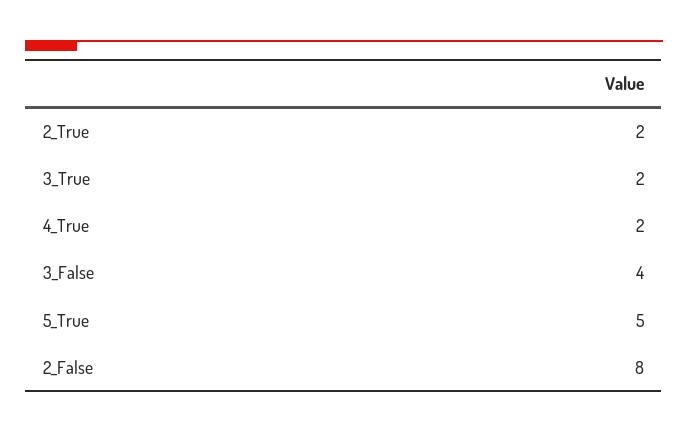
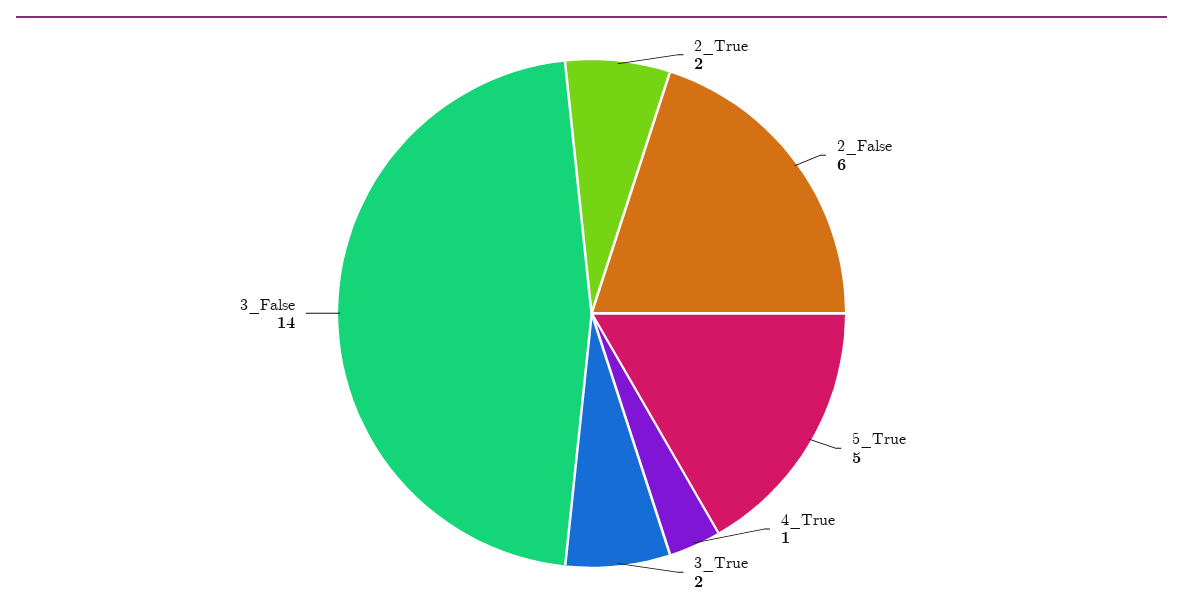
4_True: 2 -> 1
3_False: 4 -> 14
2_False: 8 -> 6

